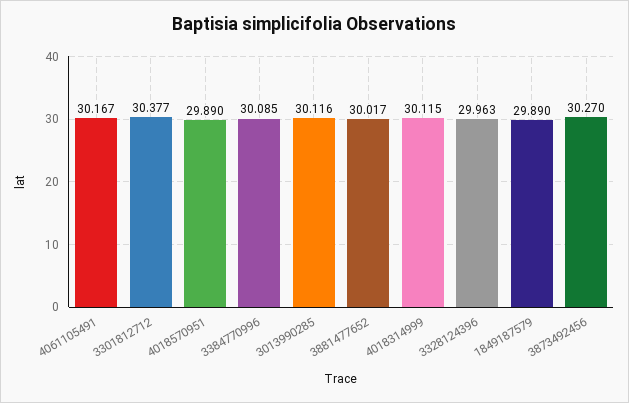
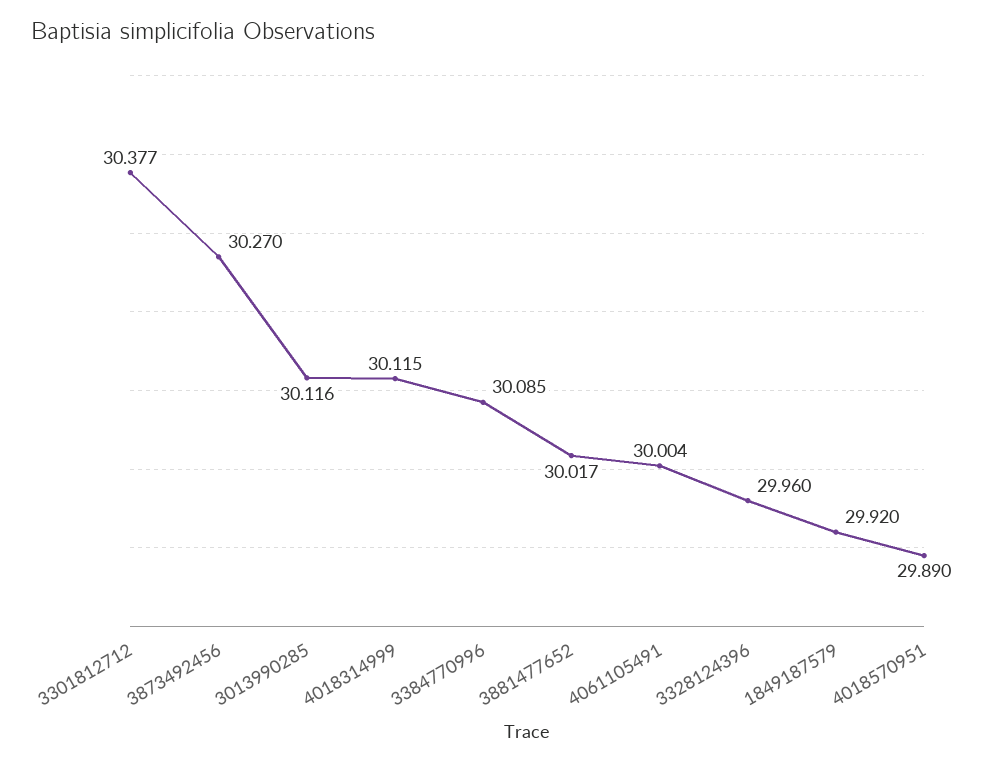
4061105491: 30.167 -> 30.004
3328124396: 29.963 -> 29.96
1849187579: 29.89 -> 29.92

